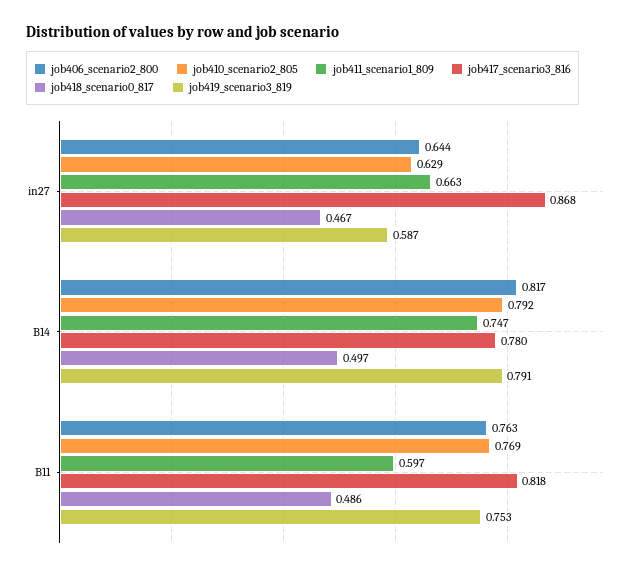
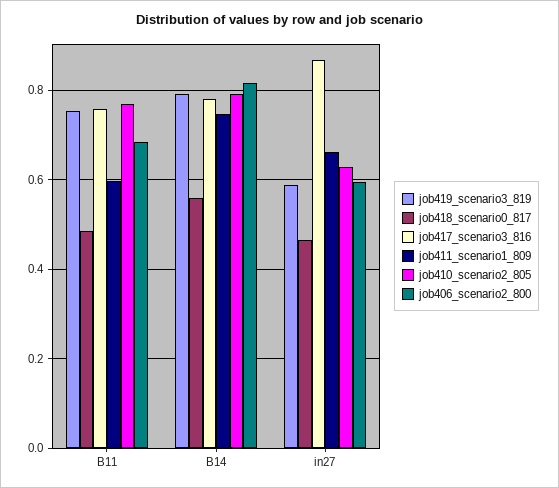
job406_scenario2_800, in27: 0.644 -> 0.6
job418_scenario0_817, B14: 0.497 -> 0.56
job406_scenario2_800, B11: 0.763 -> 0.68
job417_scenario3_816, B11: 0.818 -> 0.76

